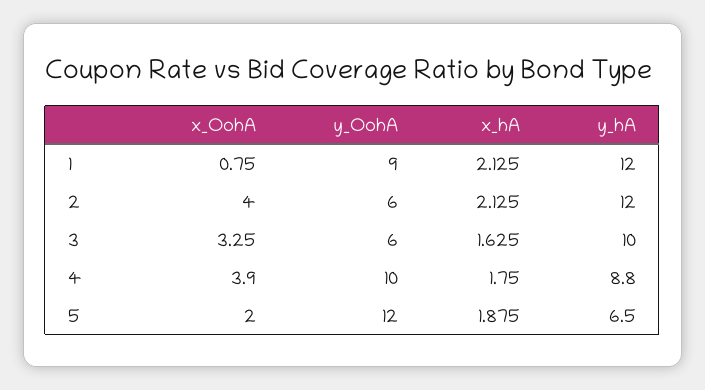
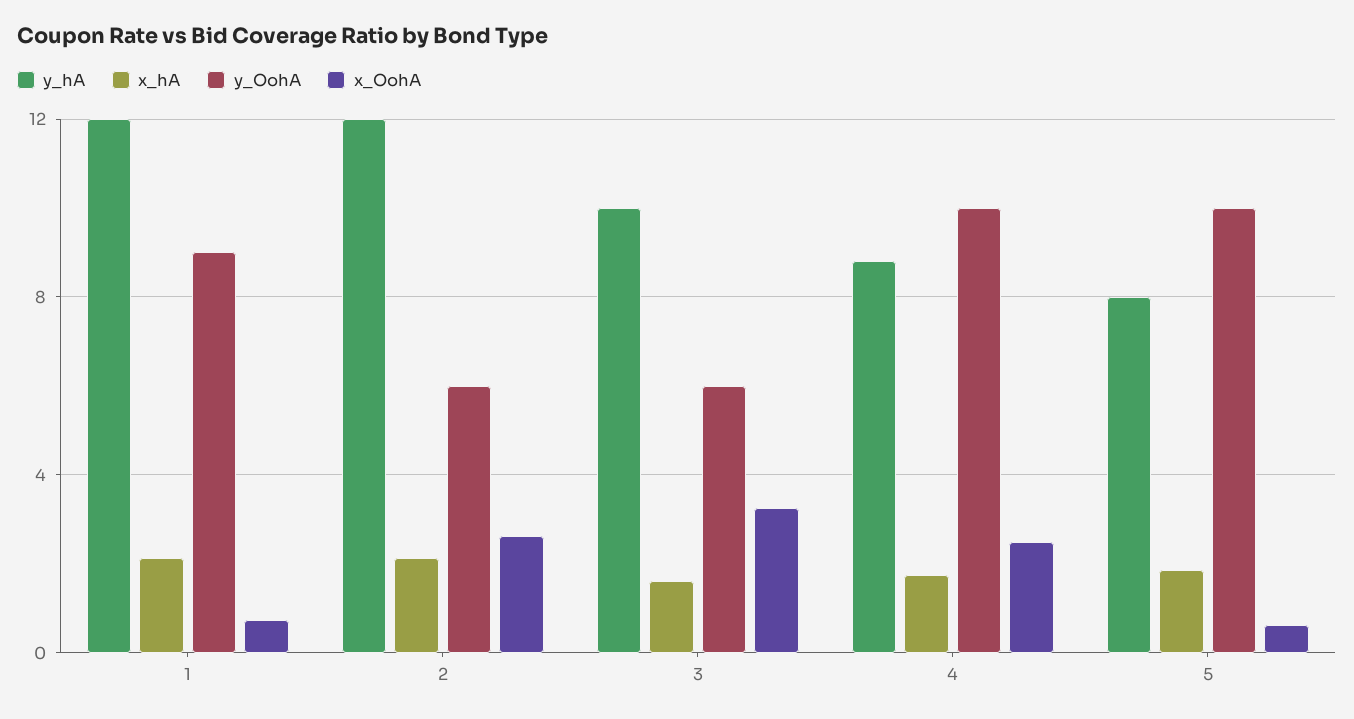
x_OohA, 2: 4 -> 2.5
x_OohA, 4: 3.9 -> 2.5
x_OohA, 5: 2 -> 0.5
y_OohA, 5: 12 -> 10
y_hA, 5: 6.5 -> 8

